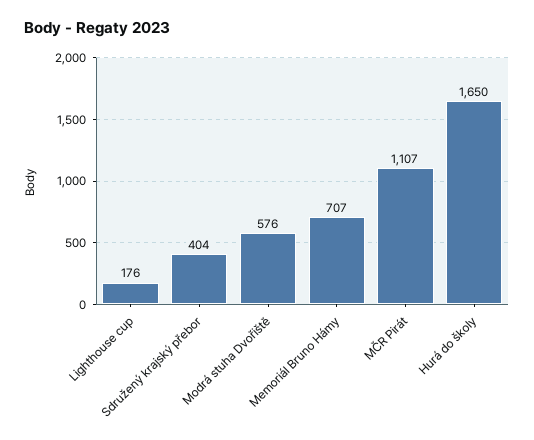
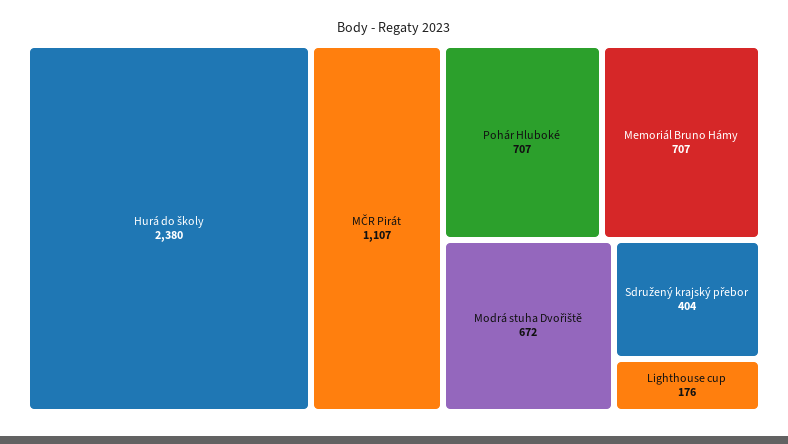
Modrá stuha Dvořiště: 576 -> 672
Hurá do školy: 1650 -> 2380
Pohár Hluboké: none -> 707

